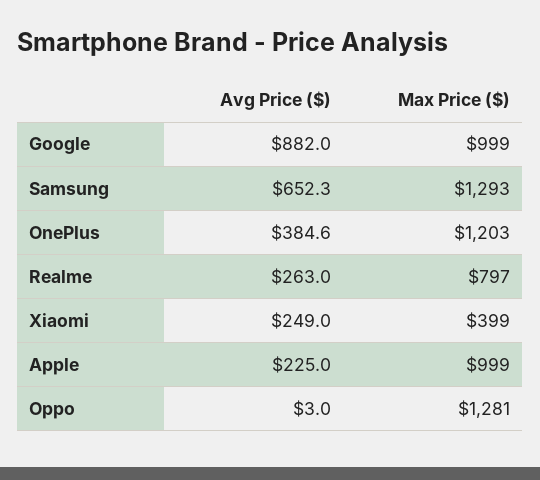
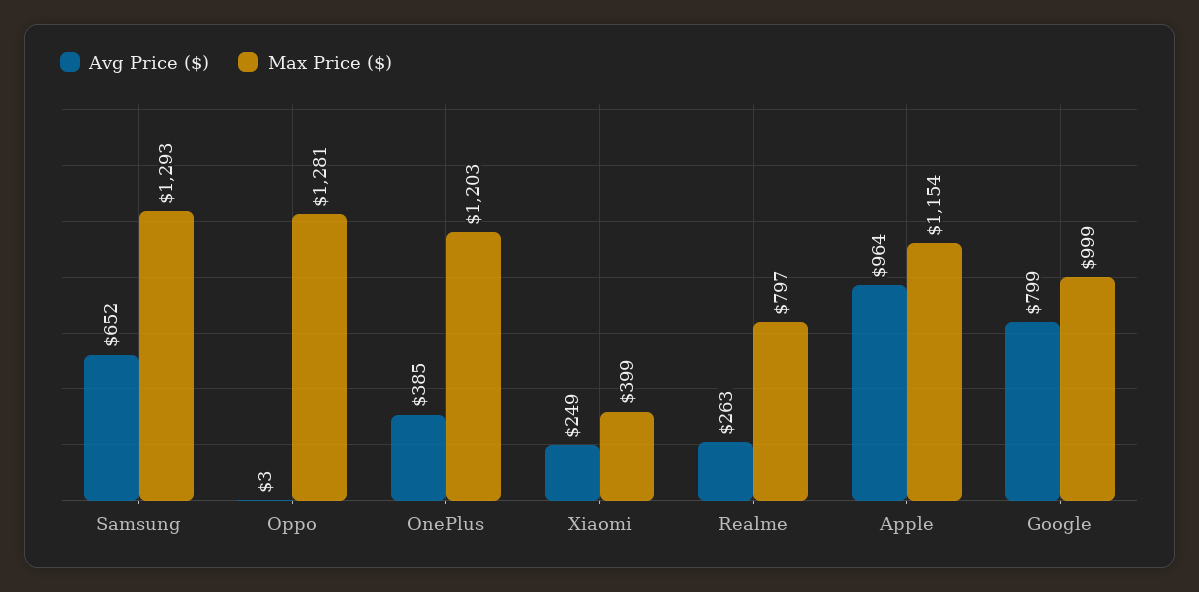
Avg Price ($), Google: 882 -> 799
Avg Price ($), Apple: 225 -> 964
Max Price ($), Apple: 999 -> 1154

